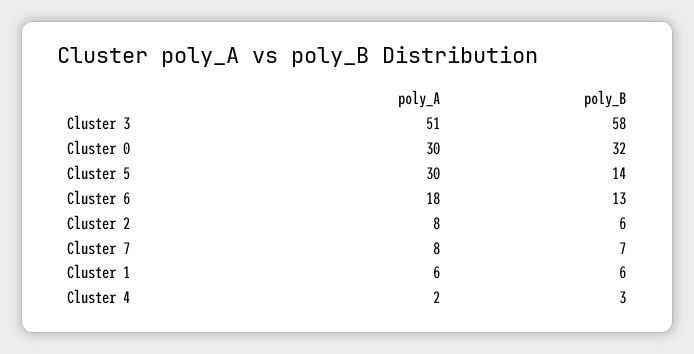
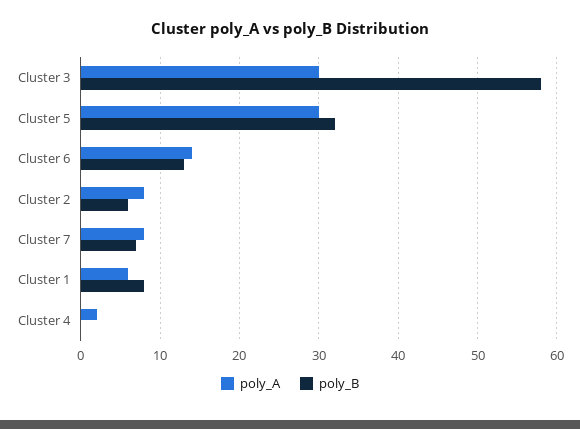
poly_A, Cluster 3: 51 -> 30
poly_A, Cluster 0: 30 -> none
poly_B, Cluster 0: 32 -> none
poly_B, Cluster 5: 14 -> 32
poly_A, Cluster 6: 18 -> 14
poly_B, Cluster 1: 6 -> 8
poly_B, Cluster 4: 3 -> 0

